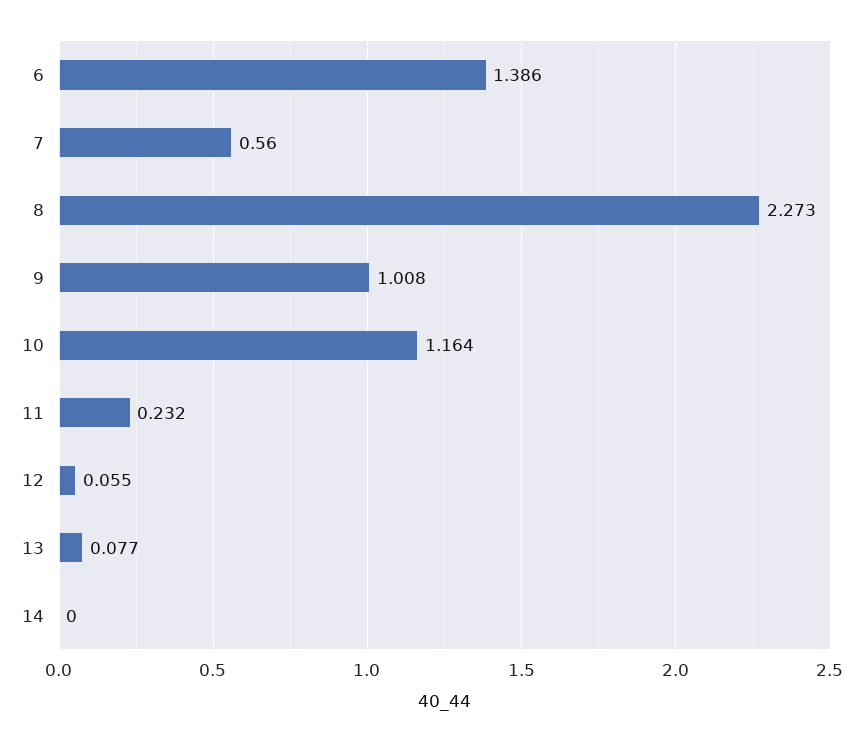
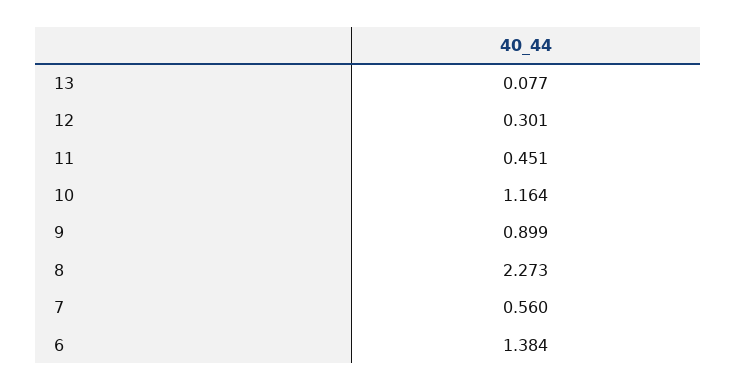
6: 1.386 -> 1.384
9: 1.008 -> 0.899
11: 0.232 -> 0.451
12: 0.055 -> 0.301
14: 0 -> none

